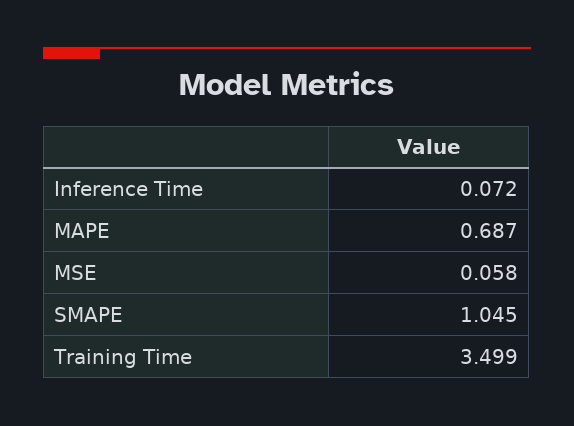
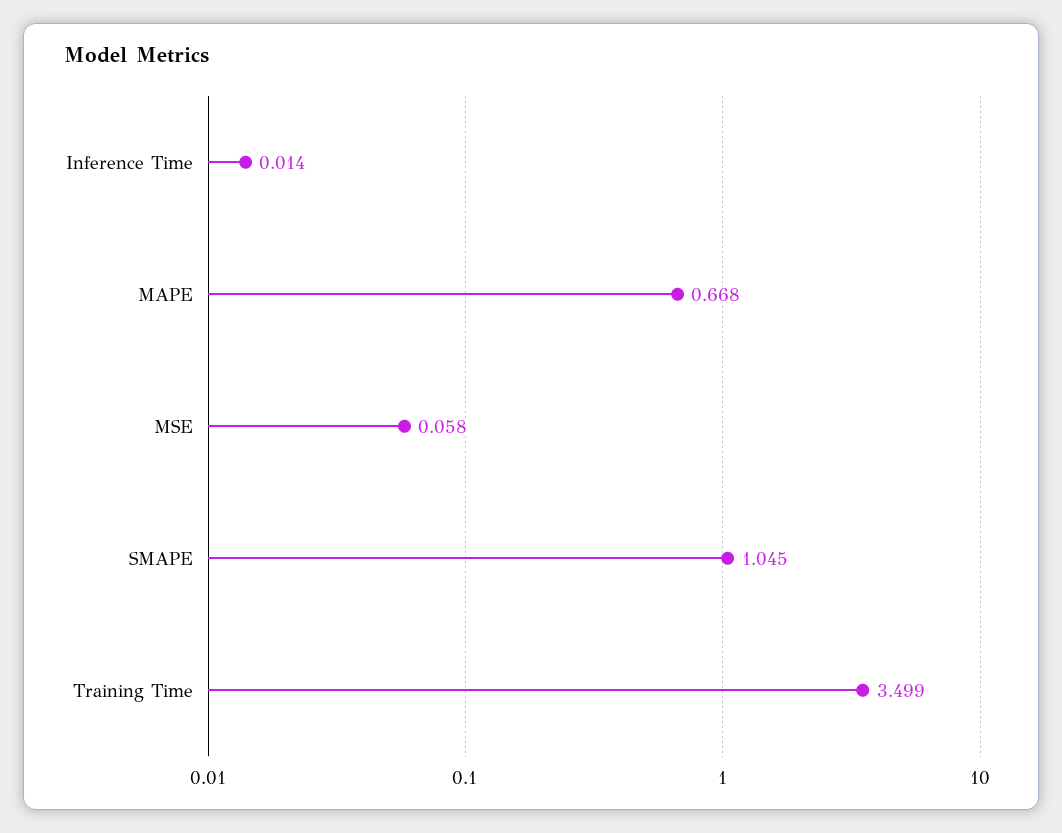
Inference Time: 0.072 -> 0.014
MAPE: 0.687 -> 0.668

